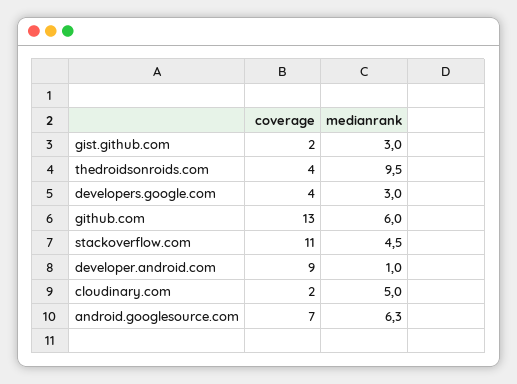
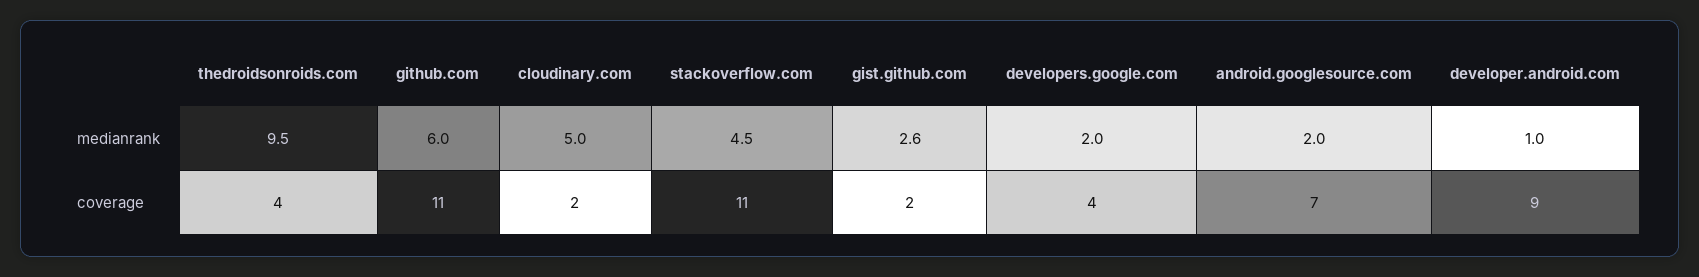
medianrank, gist.github.com: 3 -> 2.6
medianrank, developers.google.com: 3 -> 2
coverage, github.com: 13 -> 11
medianrank, android.googlesource.com: 6.3 -> 2

